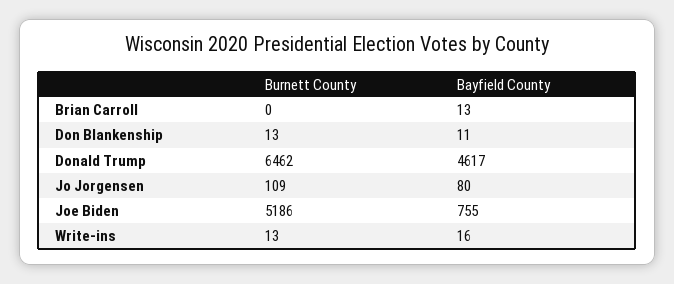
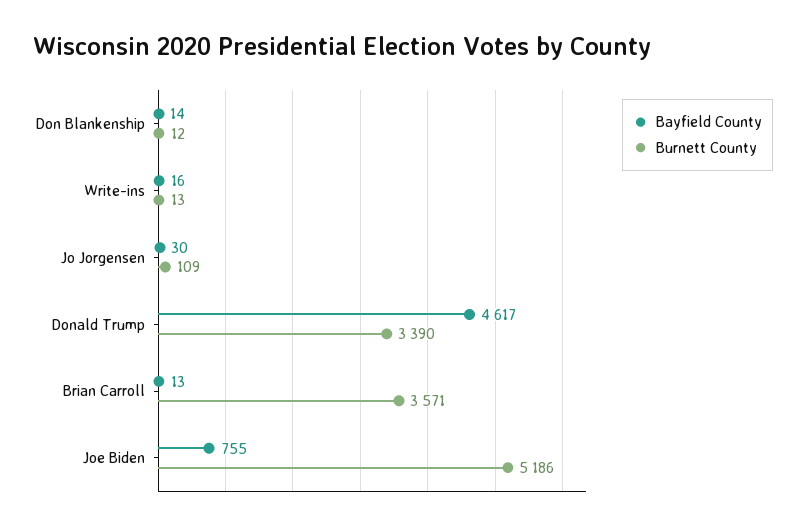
Burnett County, Brian Carroll: 0 -> 3571
Burnett County, Don Blankenship: 13 -> 12
Bayfield County, Don Blankenship: 11 -> 14
Burnett County, Donald Trump: 6462 -> 3390
Bayfield County, Jo Jorgensen: 80 -> 30

